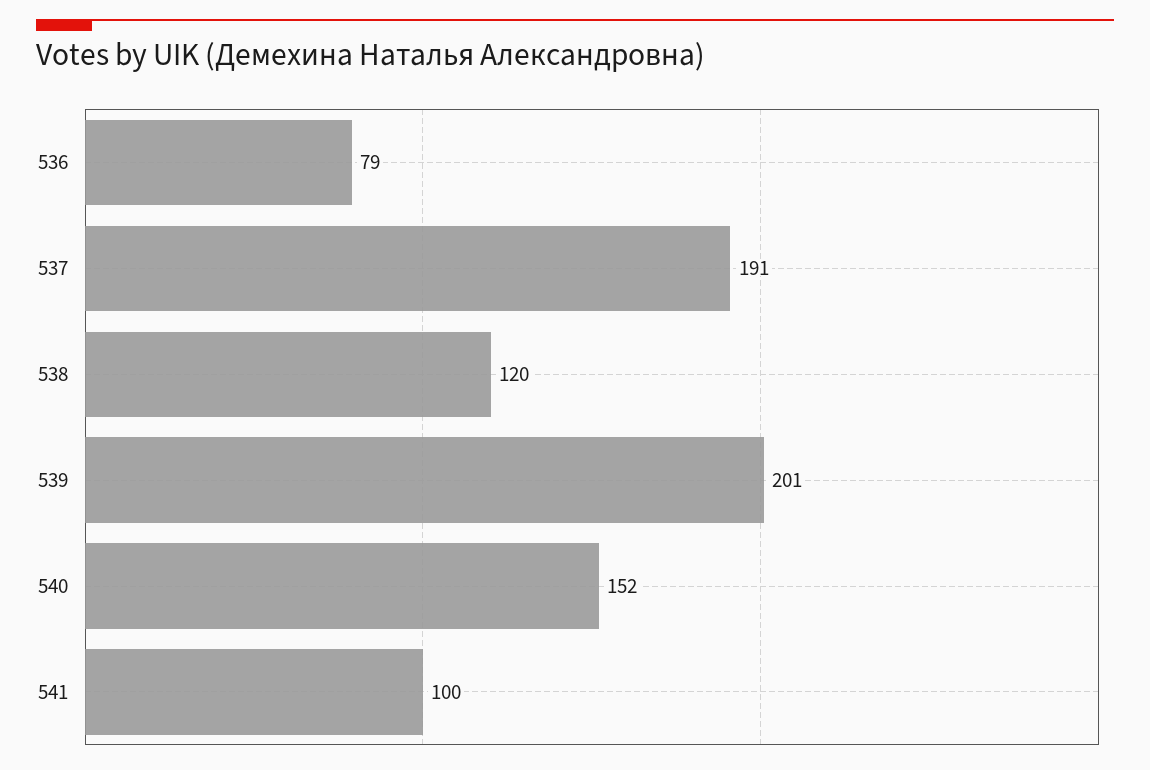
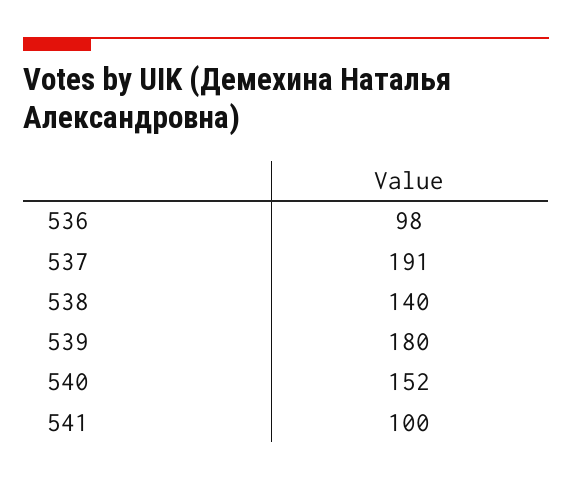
536: 79 -> 98
538: 120 -> 140
539: 201 -> 180

